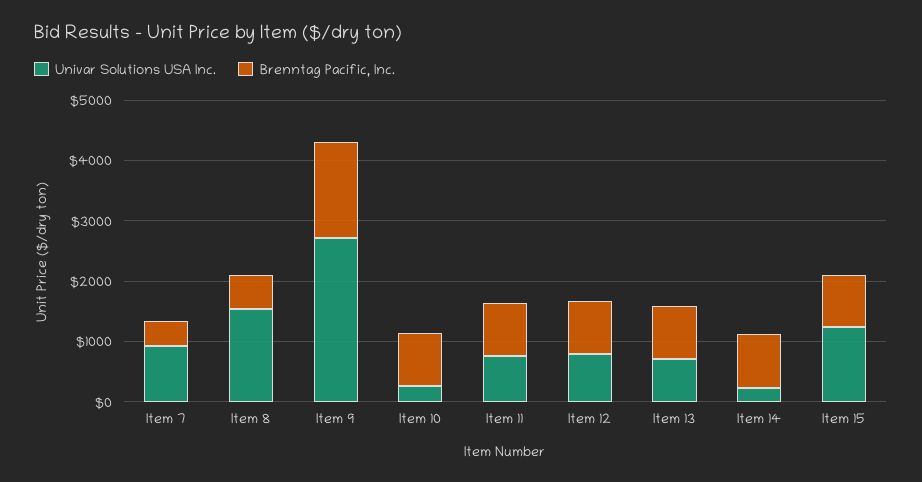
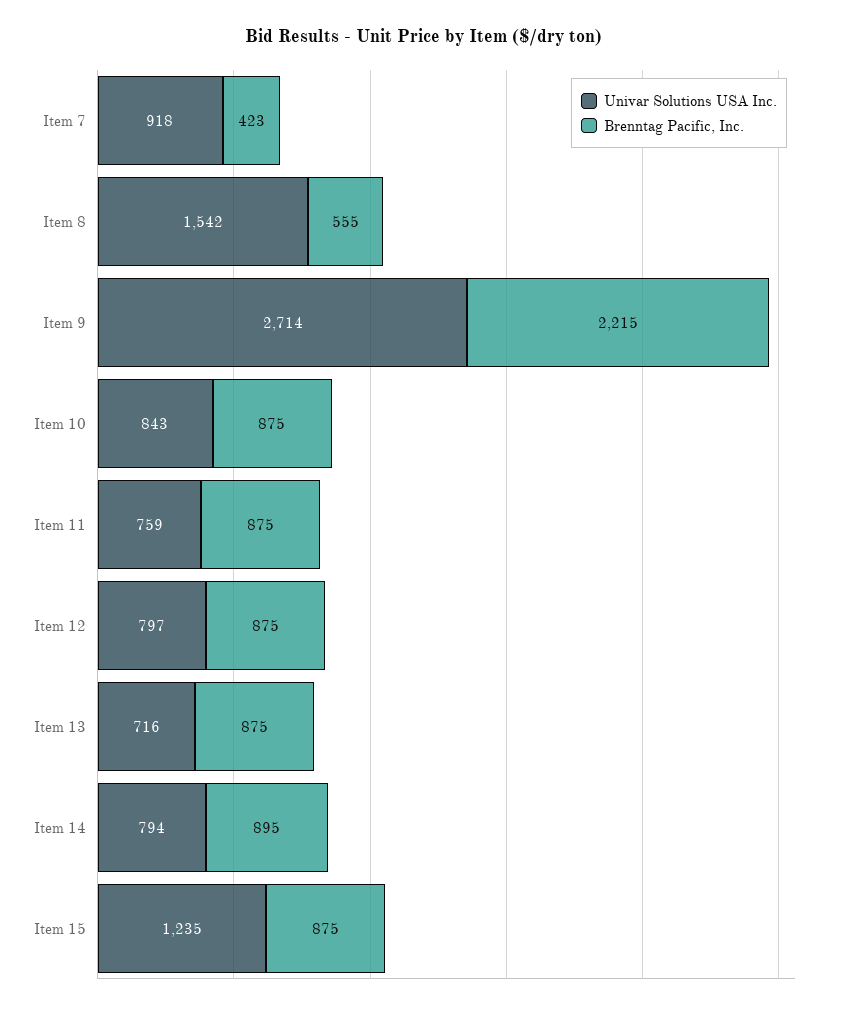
Brenntag Pacific, Inc., Item 9: 1600 -> 2215
Univar Solutions USA Inc., Item 10: 200 -> 843
Univar Solutions USA Inc., Item 14: 200 -> 794

